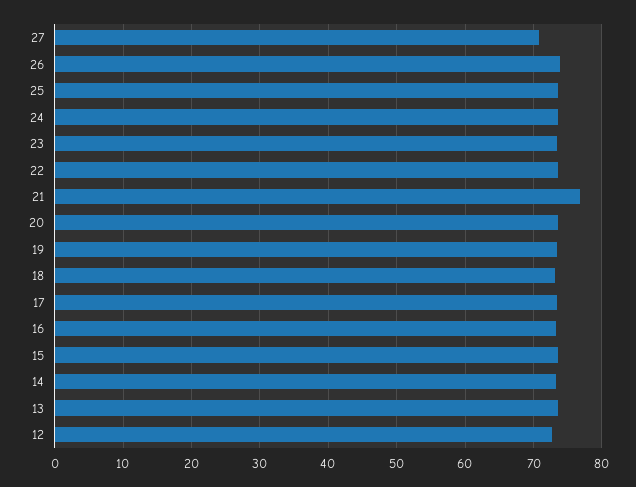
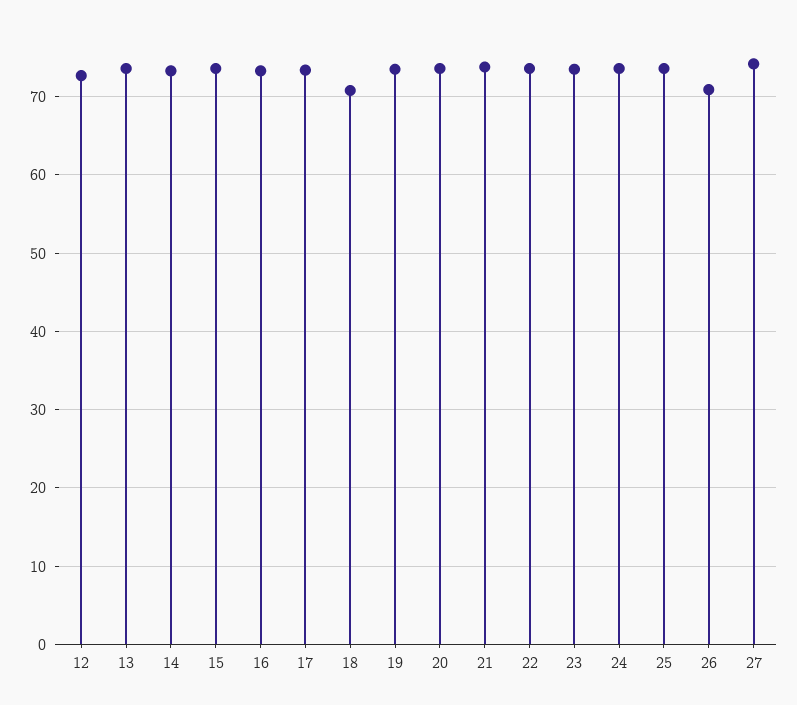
27: 71 -> 74
26: 74 -> 71
21: 77 -> 74
18: 73 -> 71

